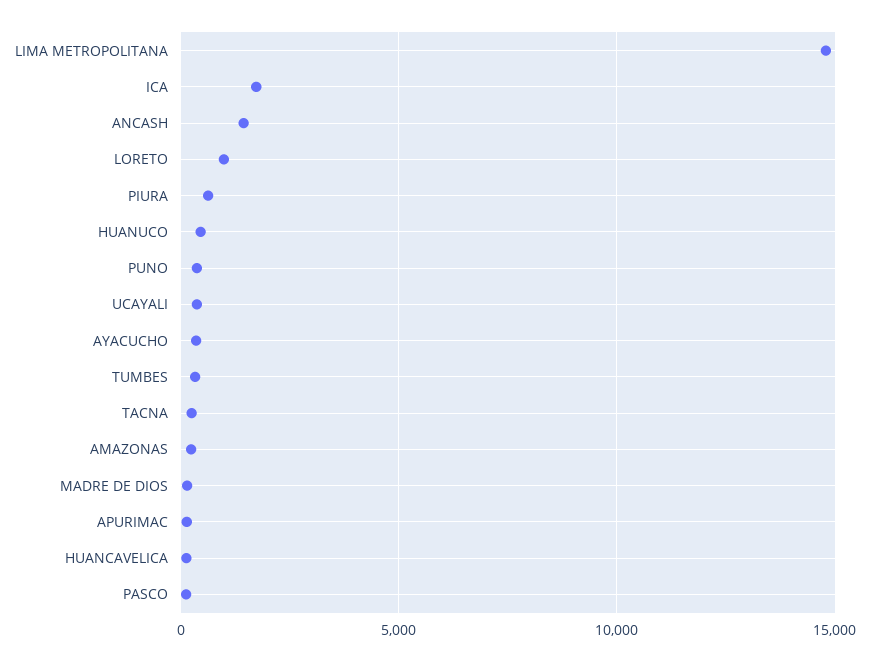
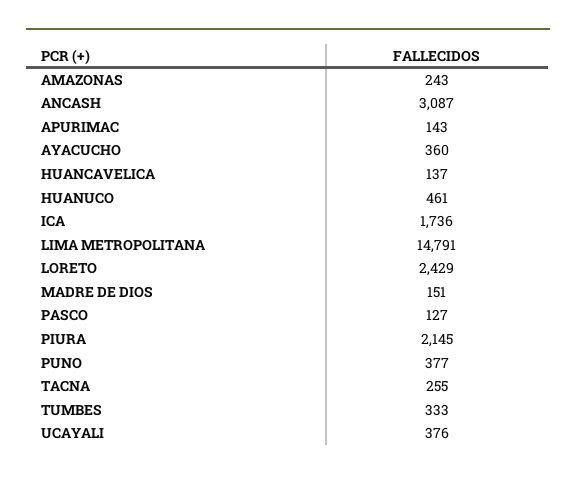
ANCASH: 1500 -> 3087
LORETO: 1000 -> 2429
PIURA: 500 -> 2145

